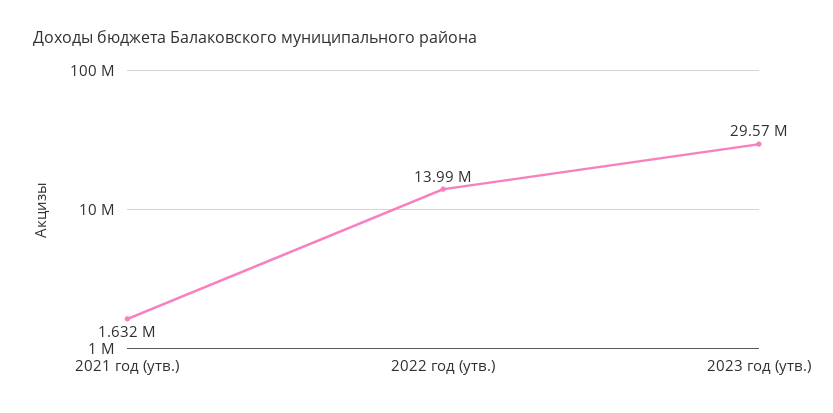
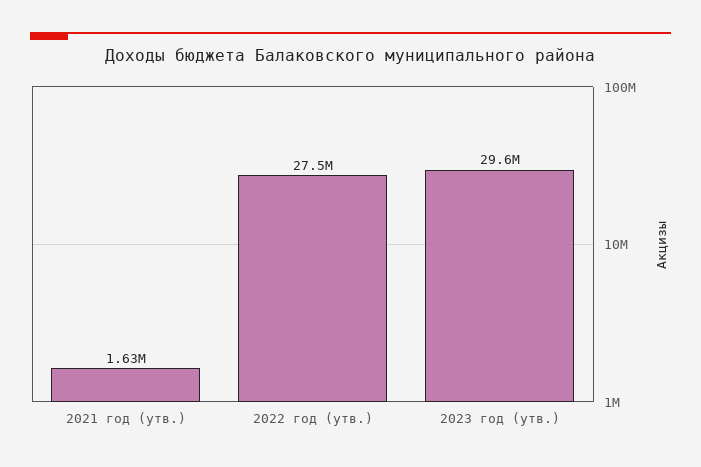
2022 год (утв.): 13990000 -> 27500000

